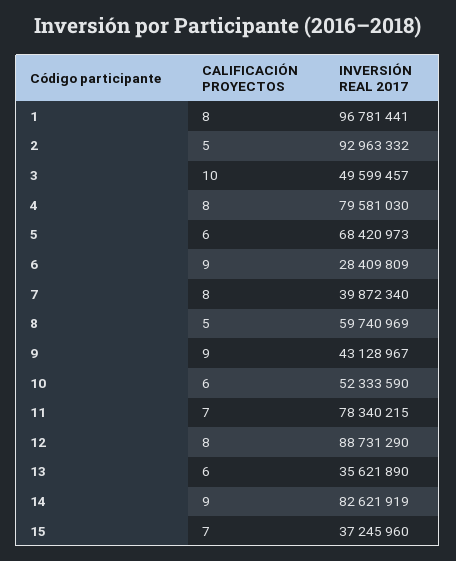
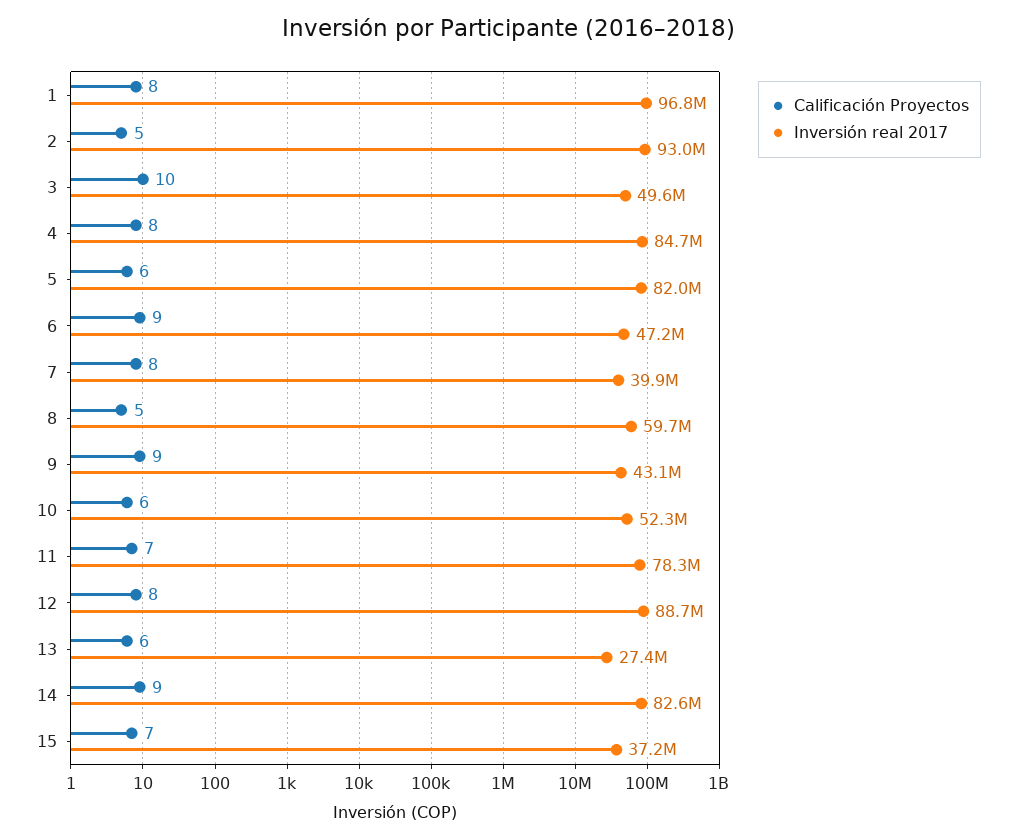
INVERSIÓN REAL 2017, 4: 79581030 -> 84700000
INVERSIÓN REAL 2017, 5: 68420973 -> 82000000
INVERSIÓN REAL 2017, 6: 28409809 -> 47200000
INVERSIÓN REAL 2017, 13: 35621890 -> 27400000

